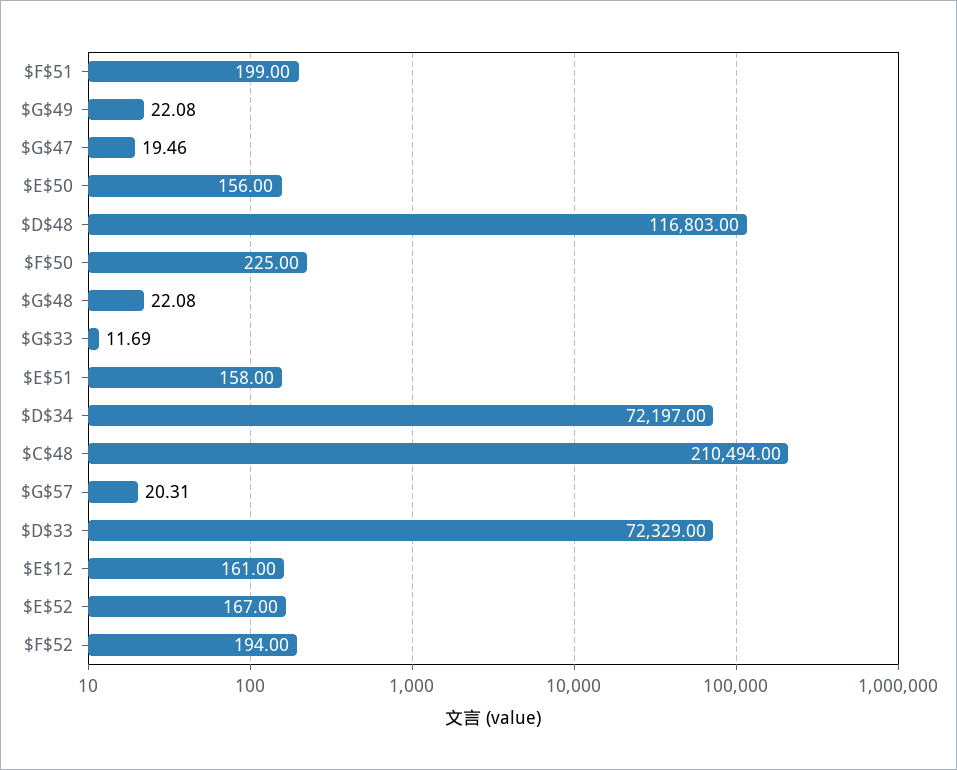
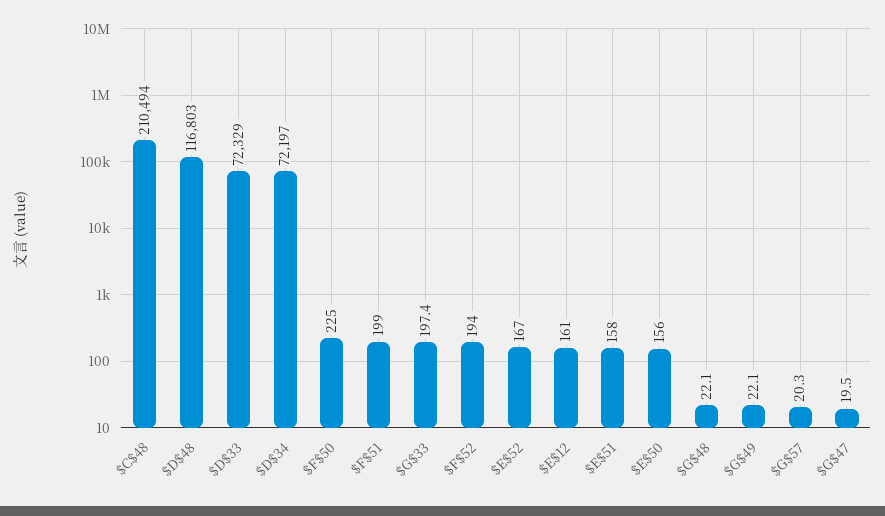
$G$33: 11.69 -> 197.4

